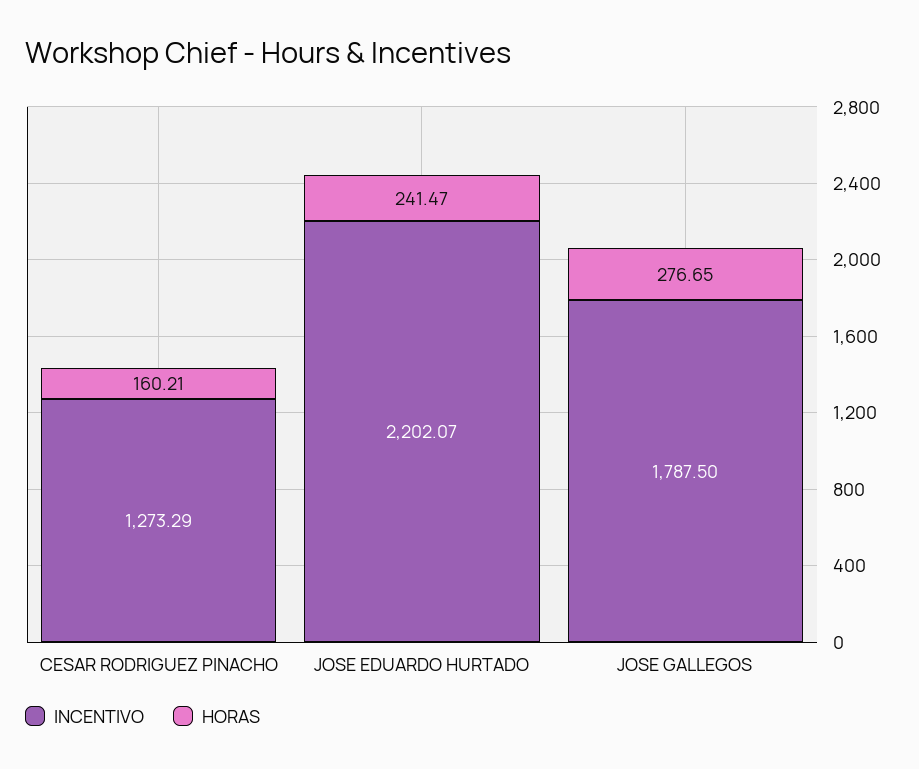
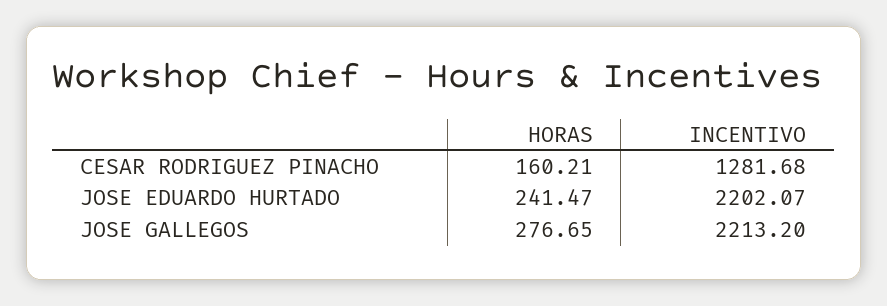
INCENTIVO, CESAR RODRIGUEZ PINACHO: 1273.29 -> 1281.68
INCENTIVO, JOSE GALLEGOS: 1787.5 -> 2213.2

